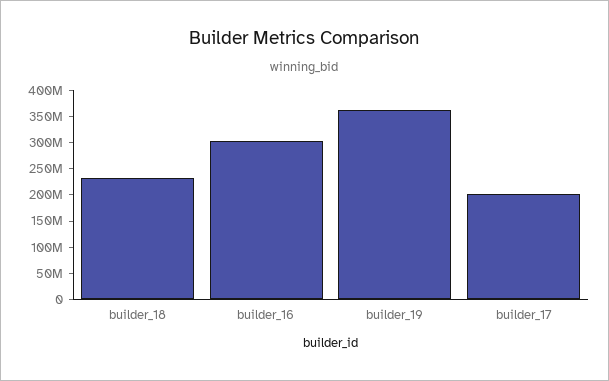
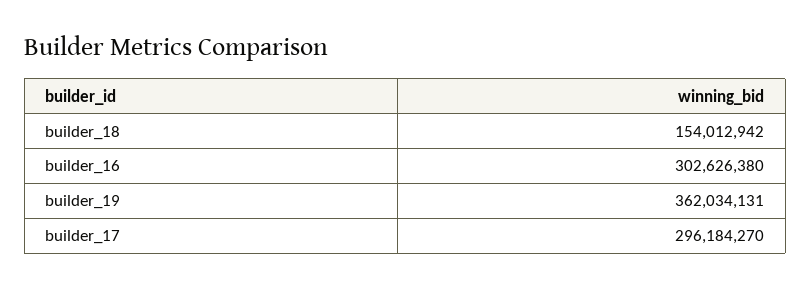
builder_18: 225000000 -> 154012942
builder_17: 200000000 -> 296184270

